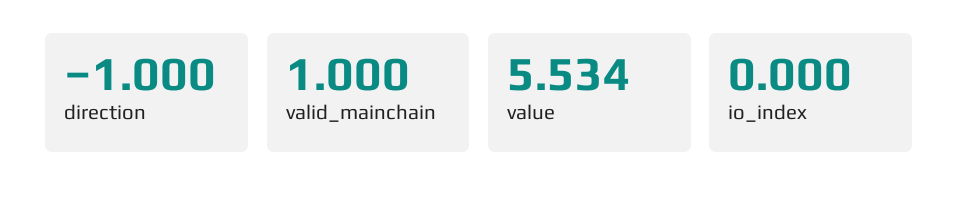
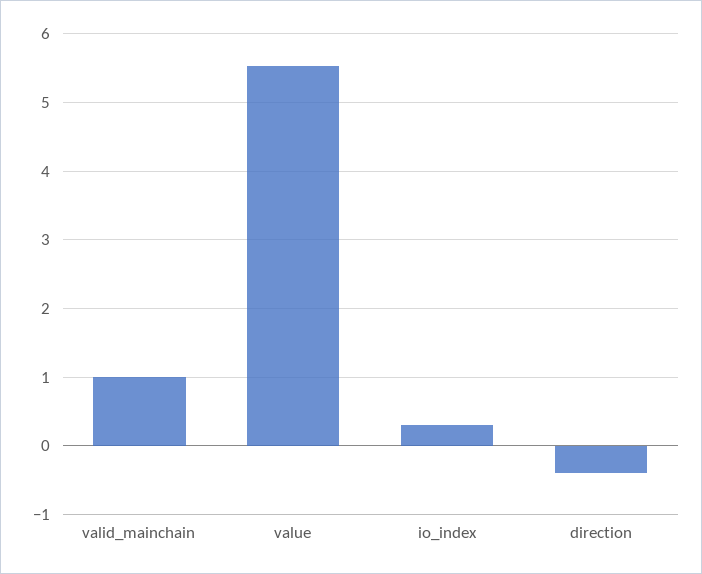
direction: -1 -> -0.4
io_index: 0 -> 0.3

